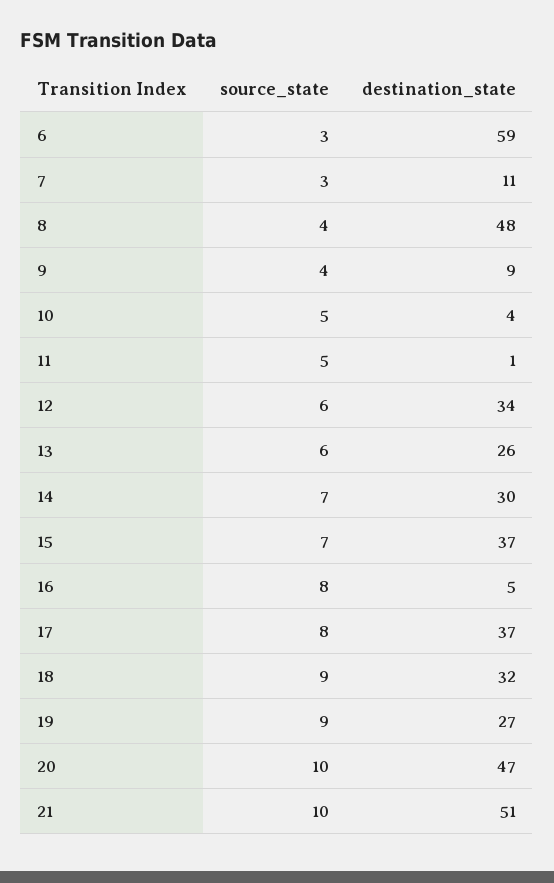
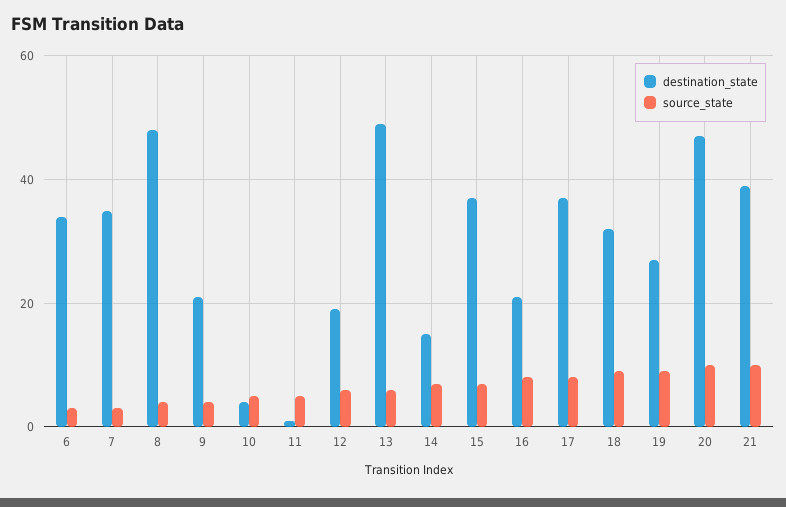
destination_state, 6: 59 -> 35
destination_state, 7: 11 -> 35
destination_state, 9: 9 -> 20
destination_state, 12: 34 -> 20
destination_state, 13: 26 -> 50
destination_state, 14: 30 -> 15
destination_state, 16: 5 -> 20
destination_state, 21: 51 -> 40

